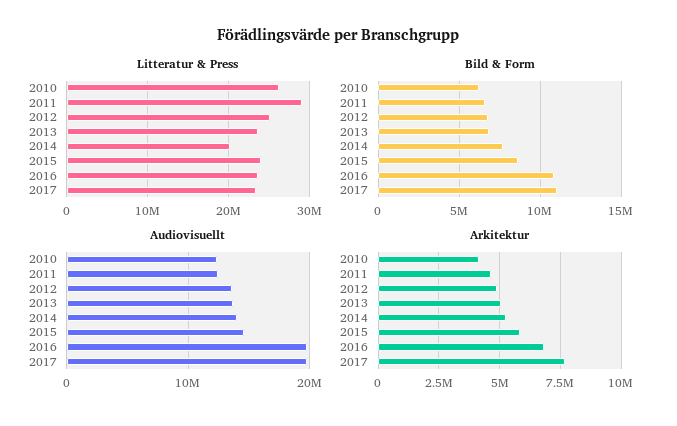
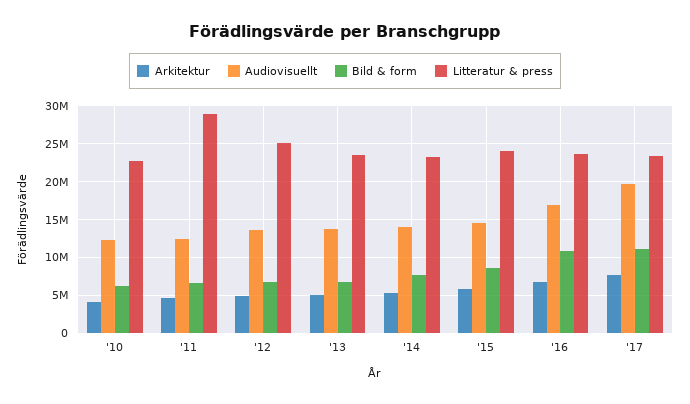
Litteratur & Press, 2010: 26000000 -> 23000000
Litteratur & Press, 2014: 20000000 -> 23000000
Audiovisuellt, 2016: 20000000 -> 17000000

